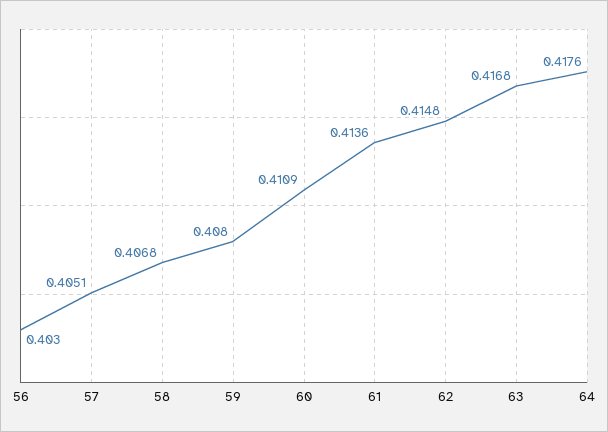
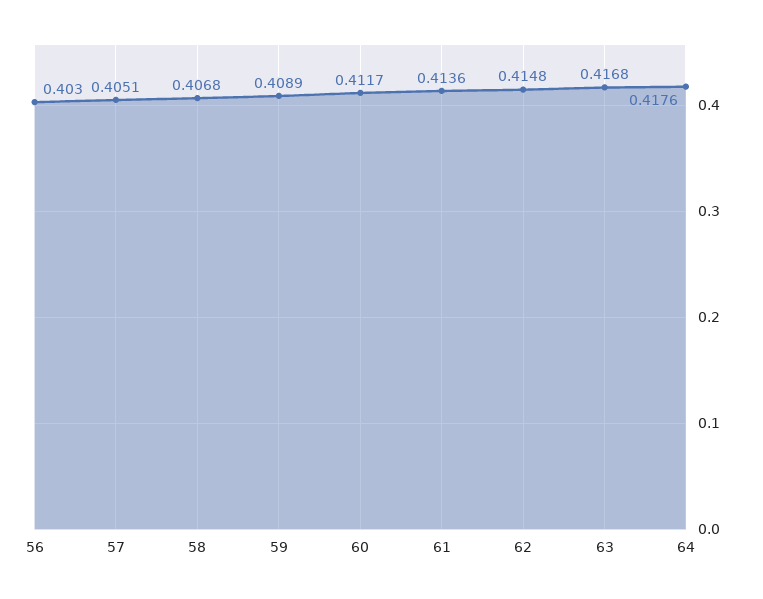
59: 0.408 -> 0.4089
60: 0.4109 -> 0.4117

